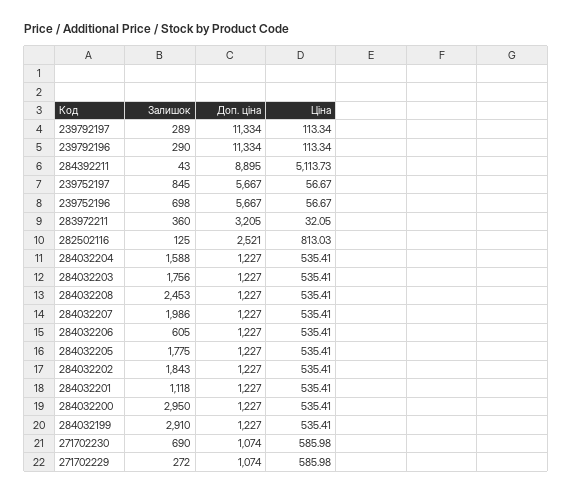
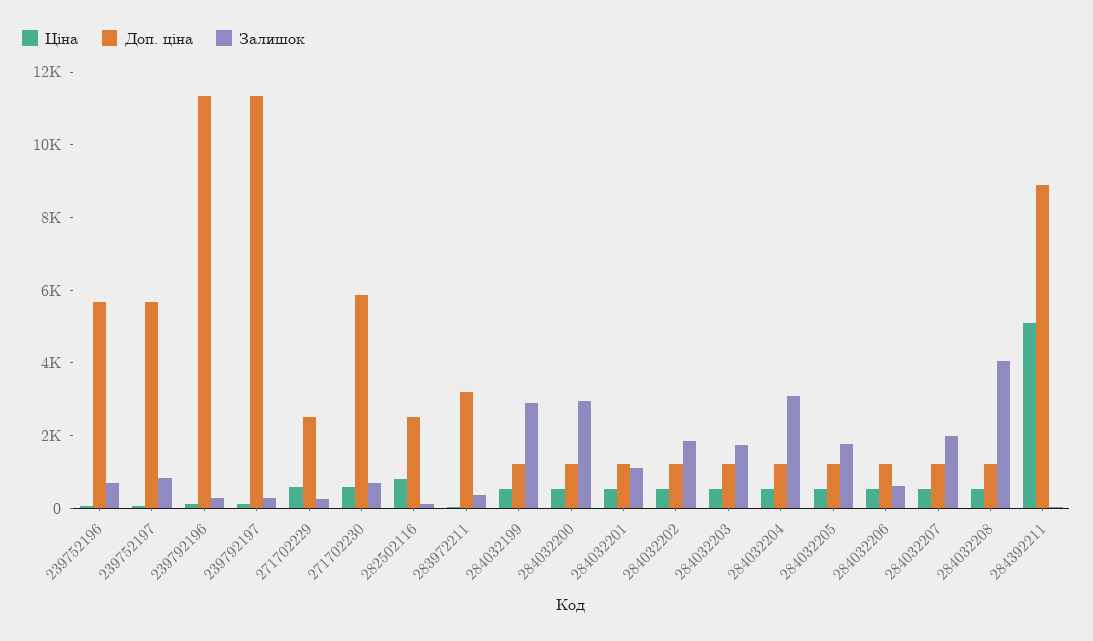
Залишок, 284032204: 1588 -> 3000
Залишок, 284032208: 2453 -> 4000
Доп. ціна, 271702230: 1074 -> 6000
Доп. ціна, 271702229: 1074 -> 2500

